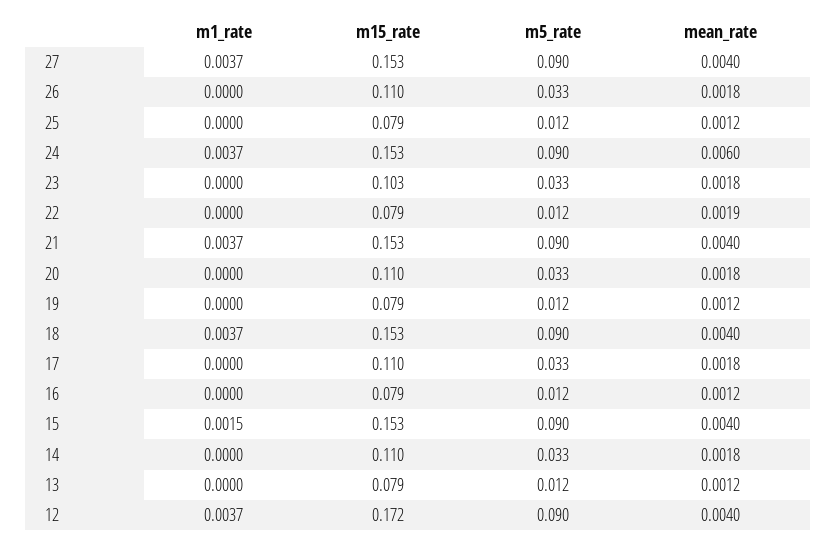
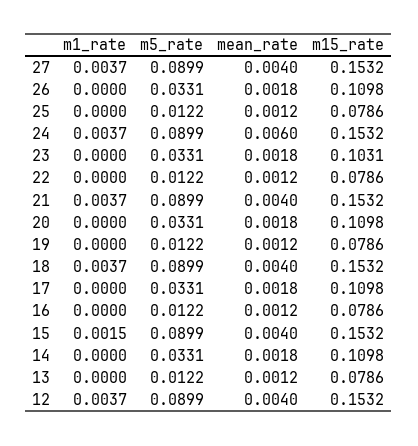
mean_rate, 22: 0.0019 -> 0.0012
m15_rate, 12: 0.172 -> 0.1532

